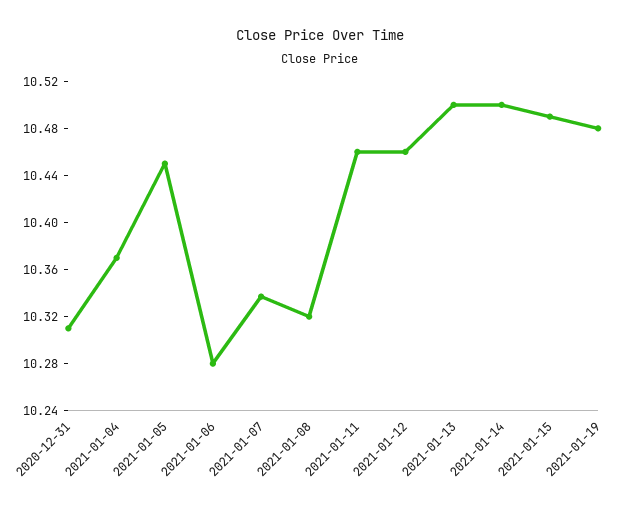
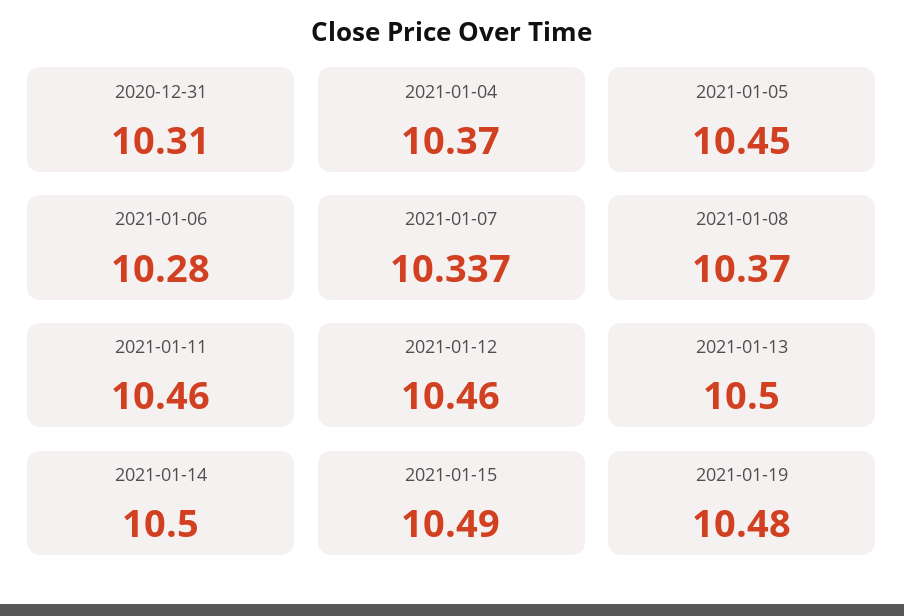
2021-01-08: 10.32 -> 10.37

